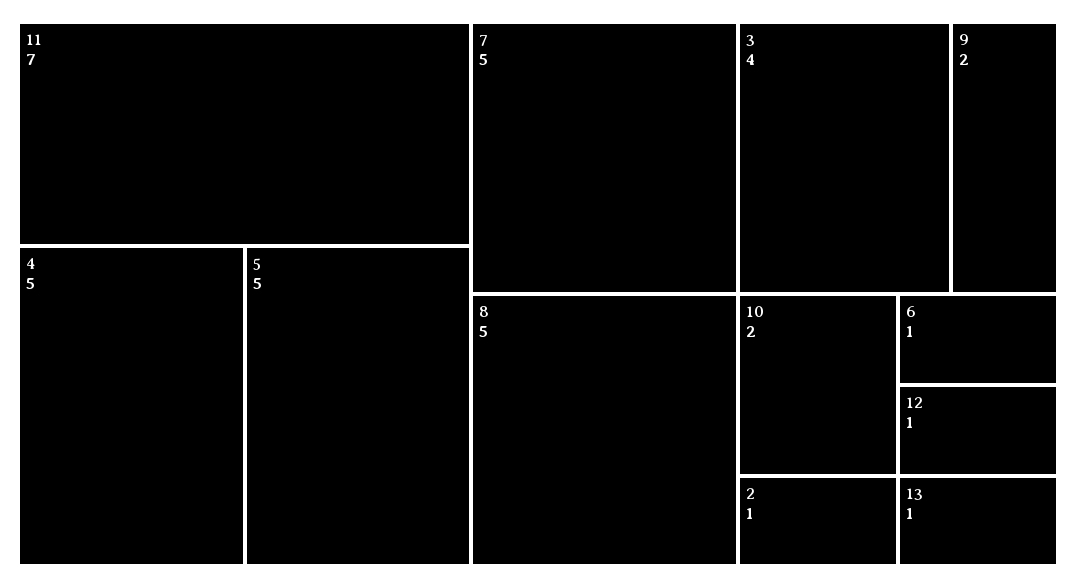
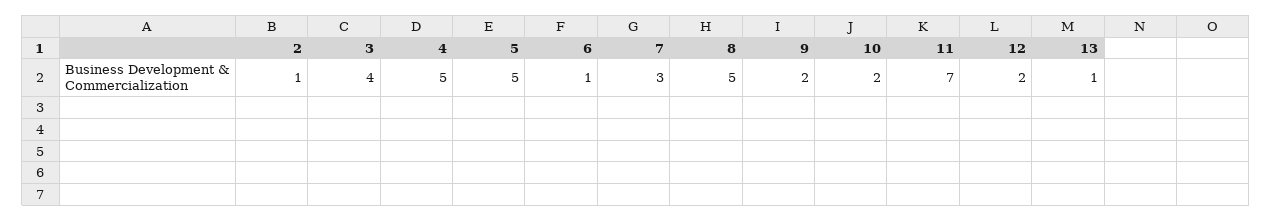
7: 5 -> 3
12: 1 -> 2

